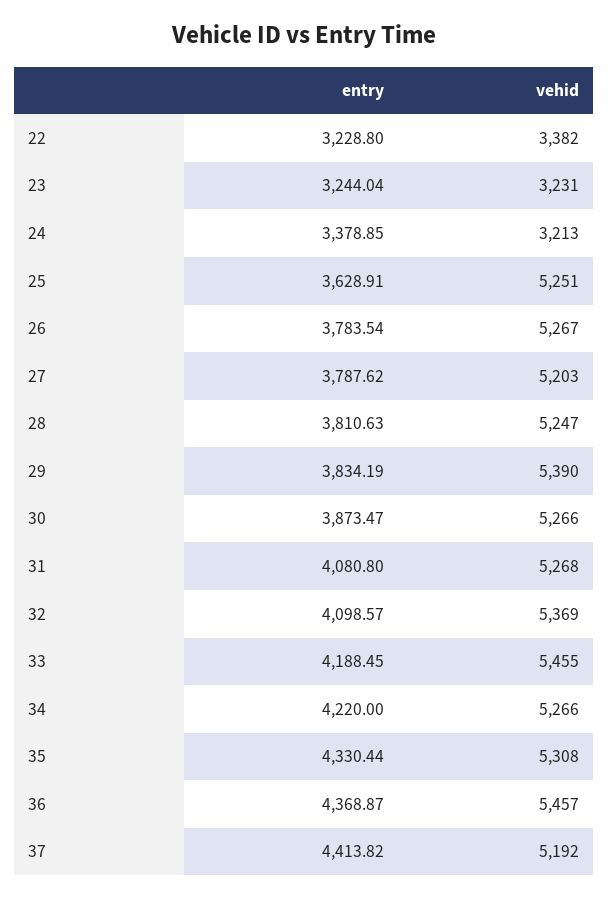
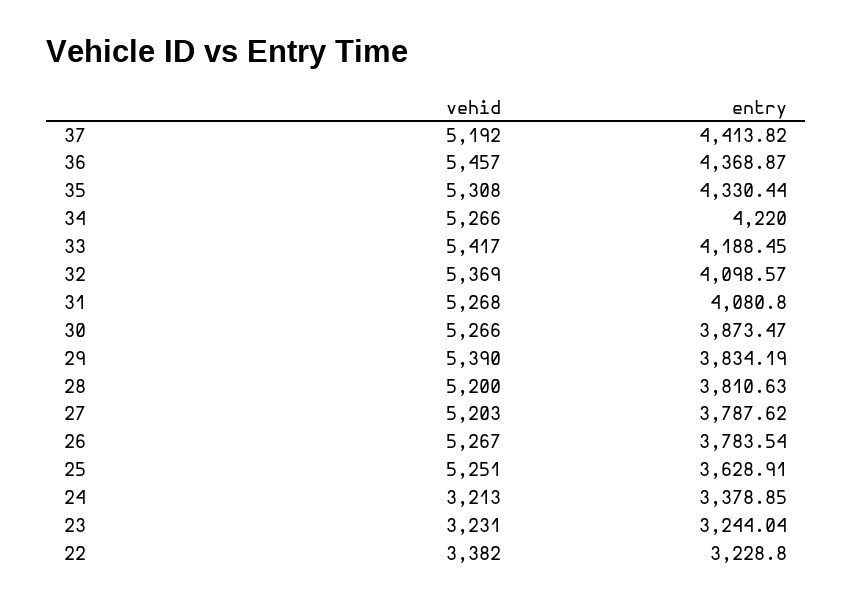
vehid, 28: 5247 -> 5200
vehid, 33: 5455 -> 5417

